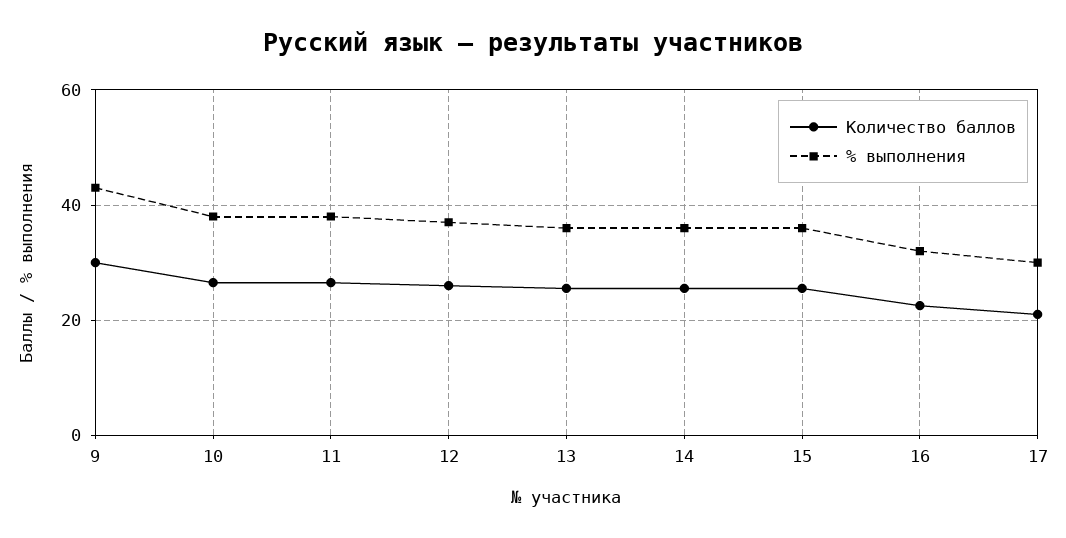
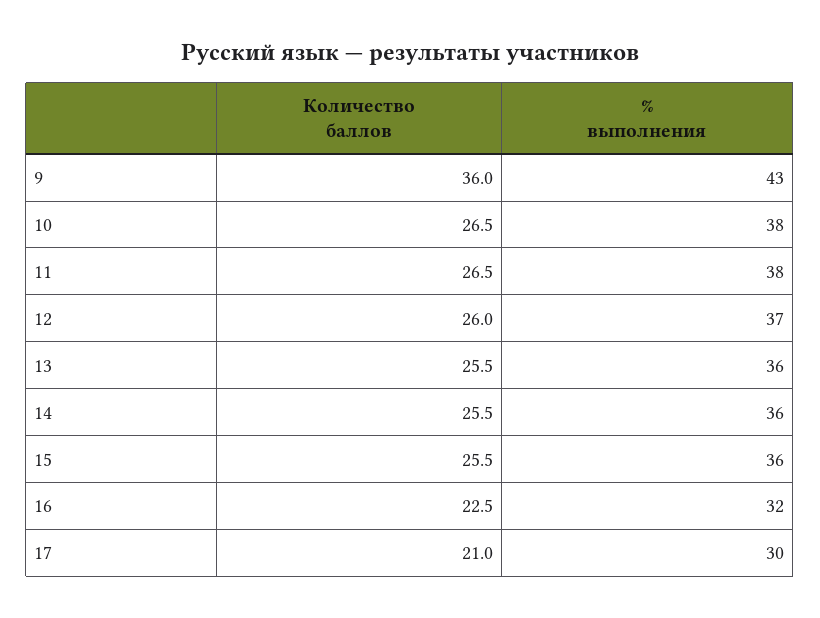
Количество баллов, 9: 30 -> 36

